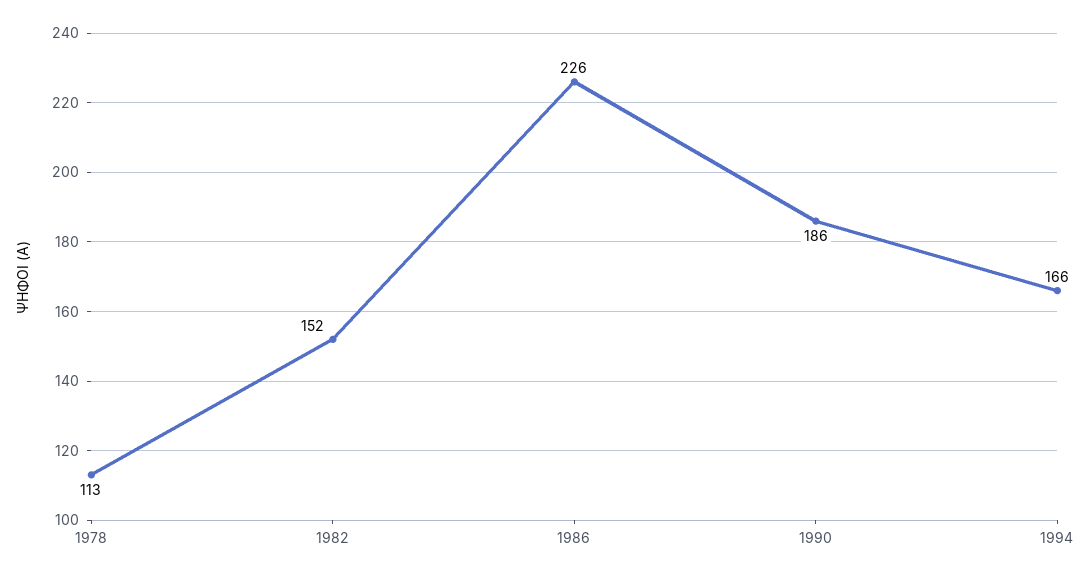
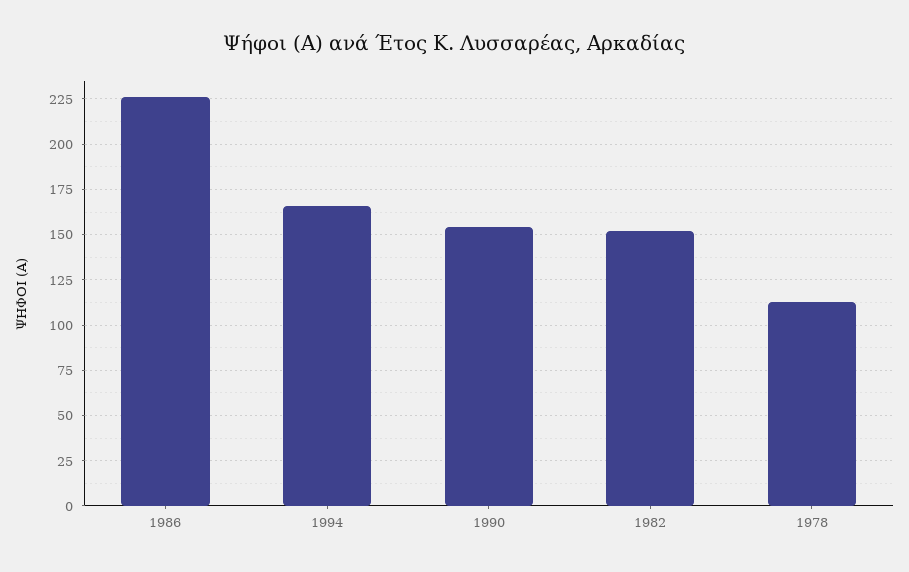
1990: 186 -> 155

